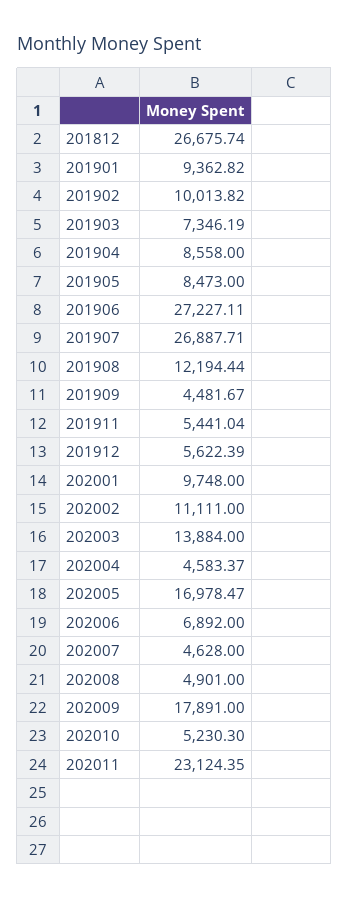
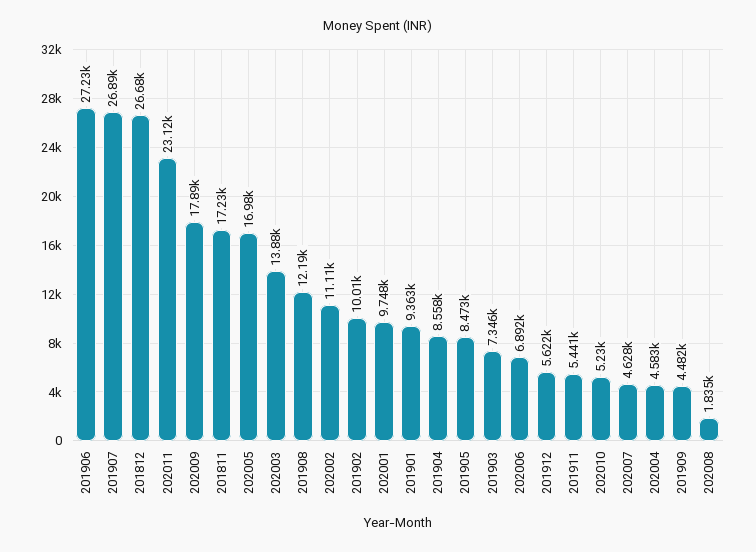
202008: 4901 -> 1835
201811: none -> 17230

